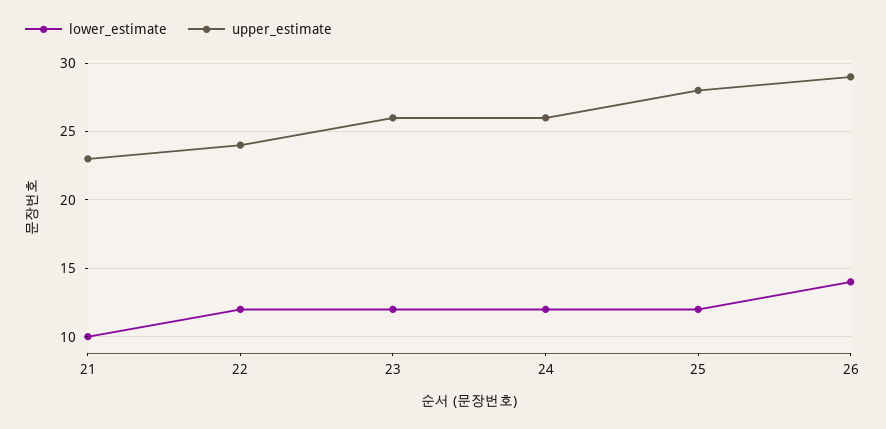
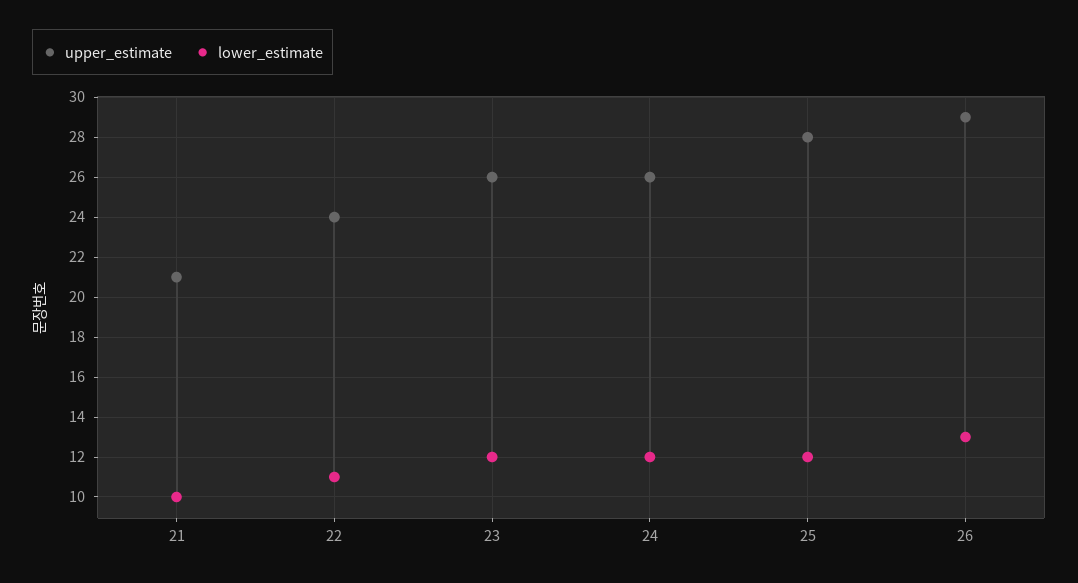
upper_estimate, 21: 23 -> 21
lower_estimate, 22: 12 -> 11
lower_estimate, 26: 14 -> 13

